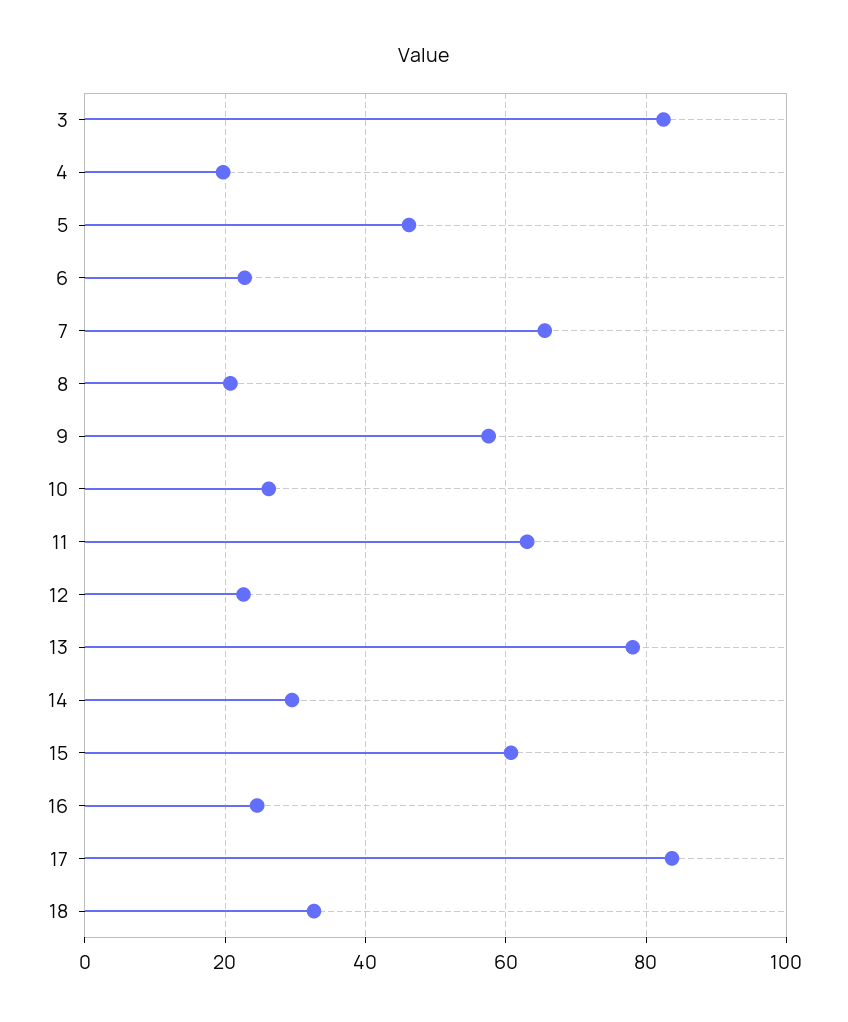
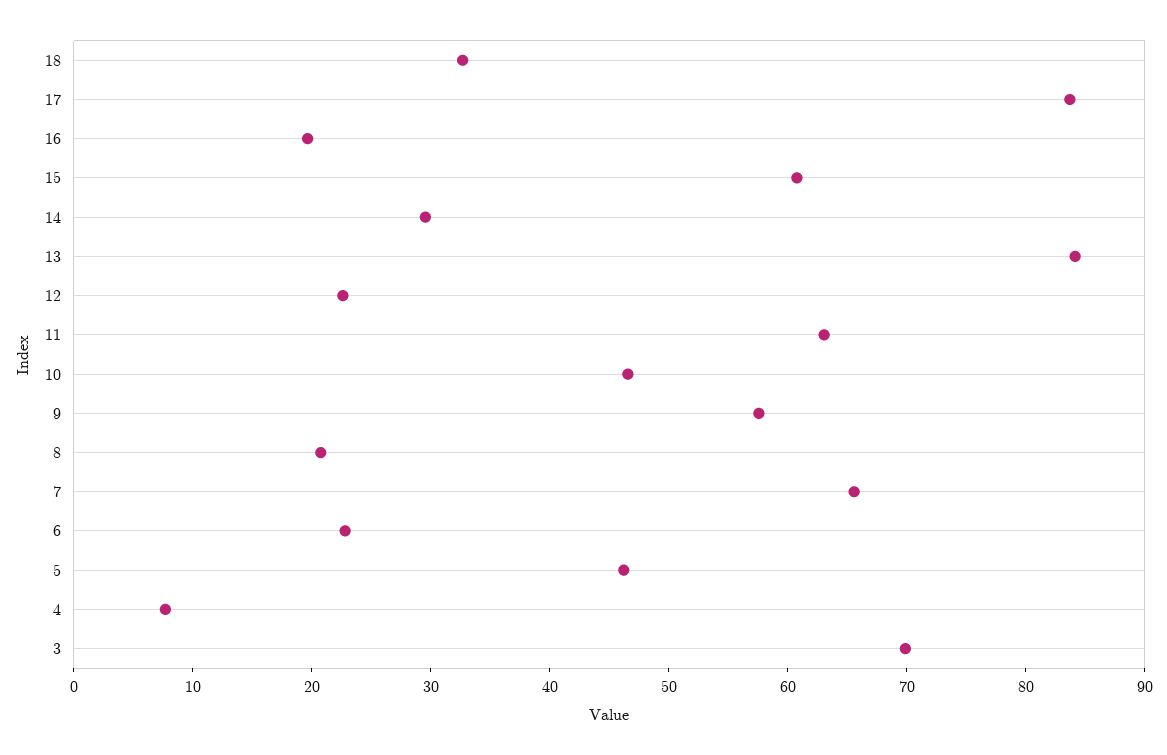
3: 82 -> 70
4: 20 -> 8
10: 26 -> 46
13: 78 -> 84
16: 24 -> 20

